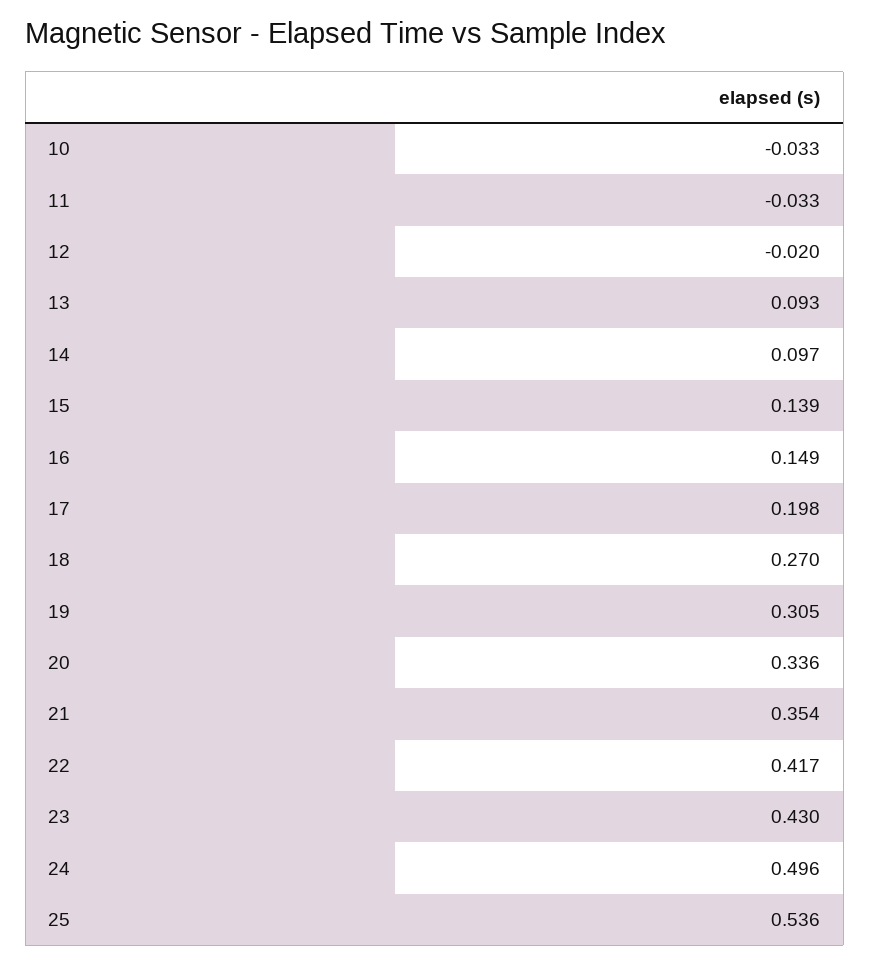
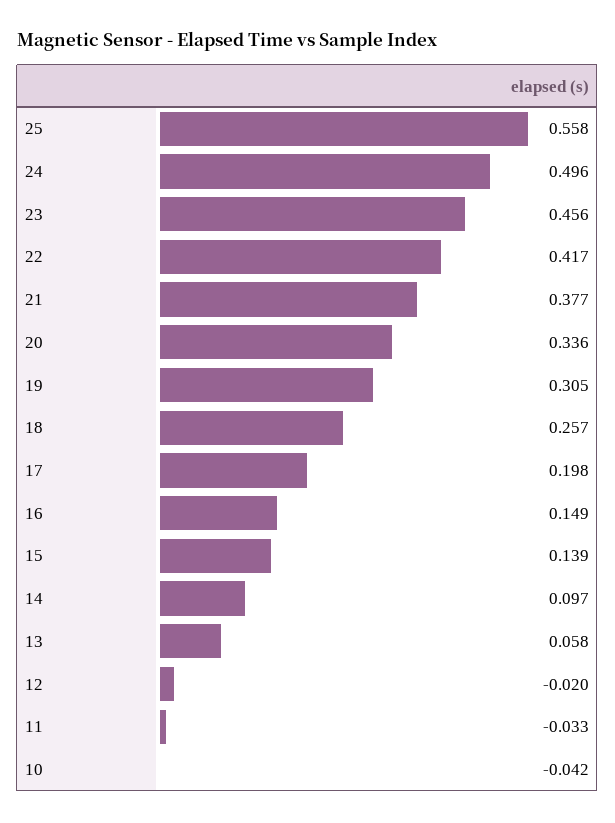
10: -0.033 -> -0.042
13: 0.093 -> 0.058
18: 0.27 -> 0.257
21: 0.354 -> 0.377
23: 0.43 -> 0.456
25: 0.536 -> 0.558

